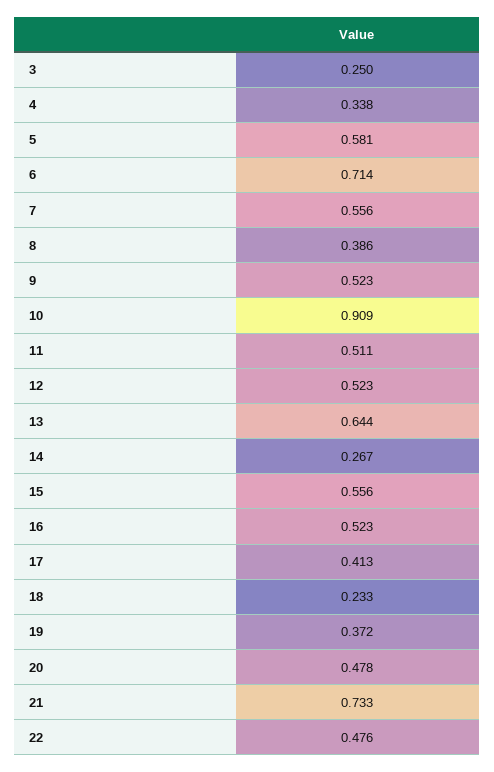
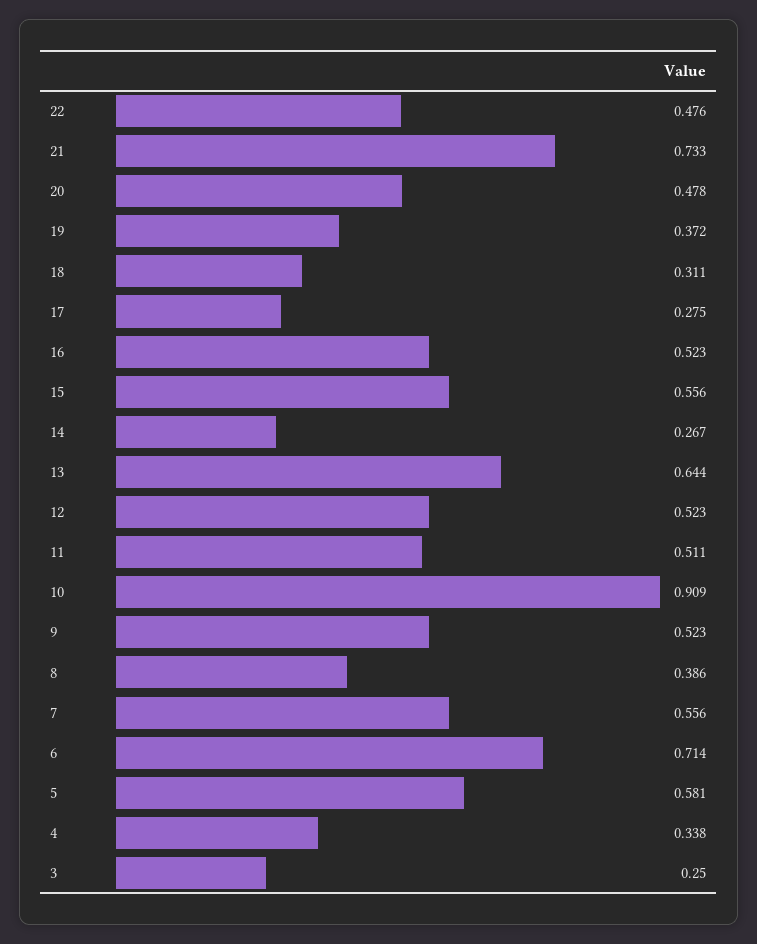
17: 0.413 -> 0.275
18: 0.233 -> 0.311

